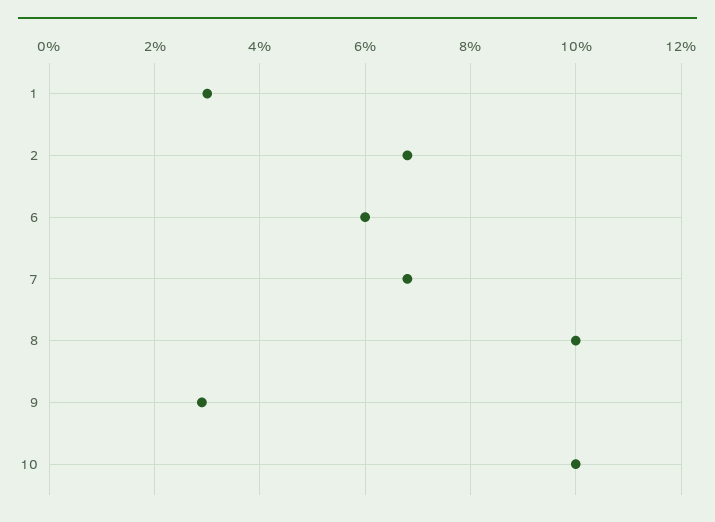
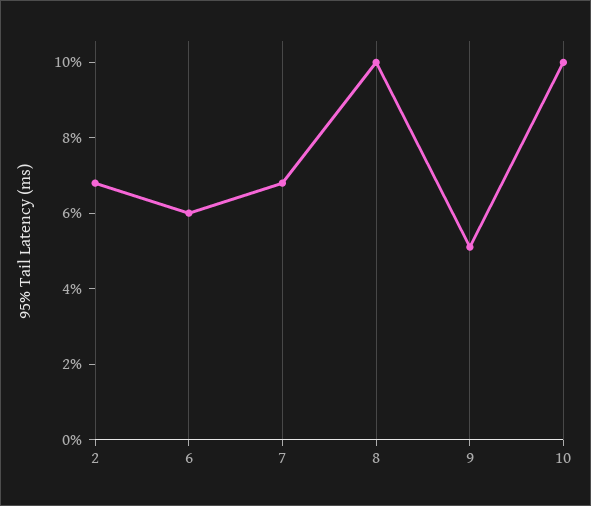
1: 3 -> none
9: 3 -> 5

